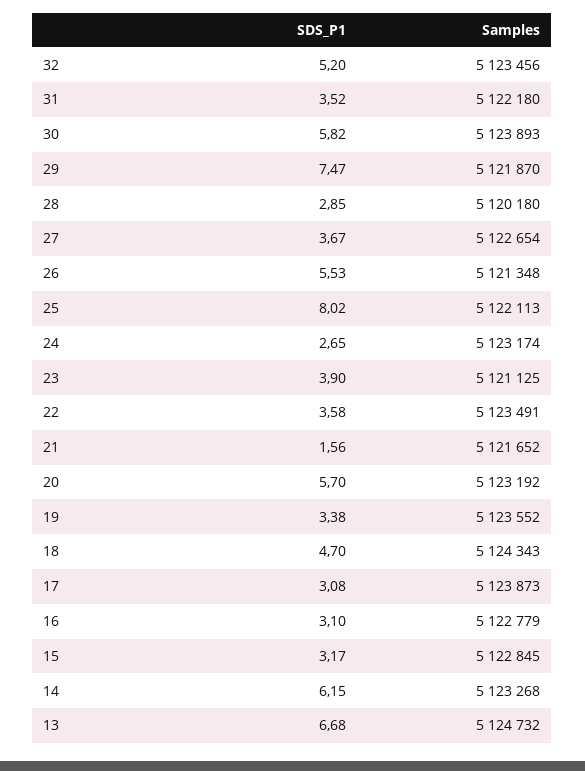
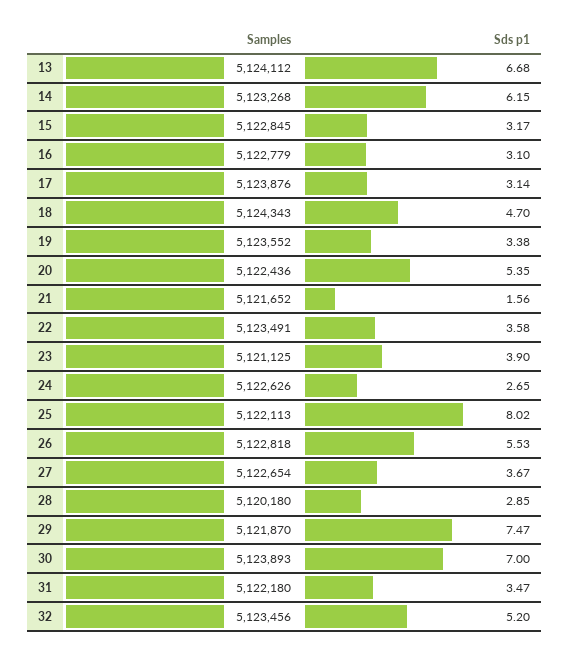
SDS_P1, 31: 3.52 -> 3.47
SDS_P1, 30: 5.82 -> 7
Samples, 26: 5121348 -> 5122818
Samples, 24: 5123174 -> 5122626
SDS_P1, 20: 5.7 -> 5.35
Samples, 20: 5123192 -> 5122436
SDS_P1, 17: 3.08 -> 3.14
Samples, 17: 5123873 -> 5123876
Samples, 13: 5124732 -> 5124112

